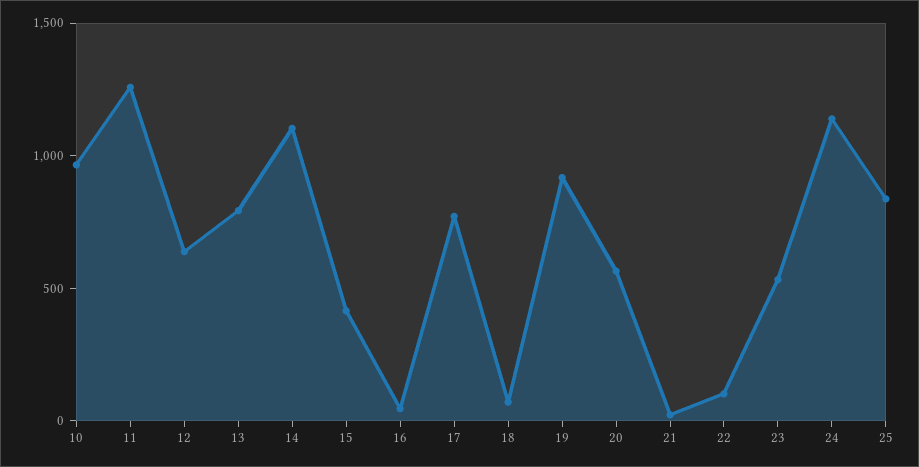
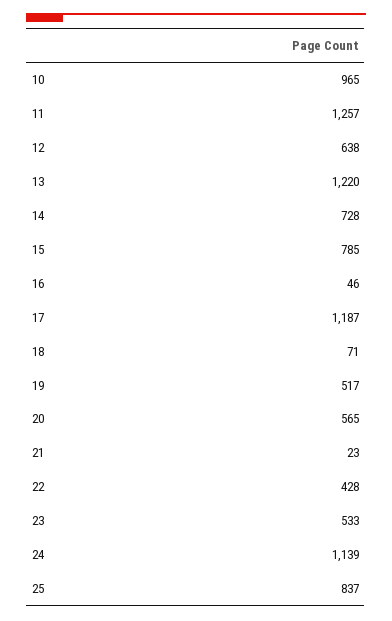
13: 800 -> 1220
14: 1100 -> 728
15: 400 -> 785
17: 800 -> 1187
19: 900 -> 517
22: 100 -> 428

